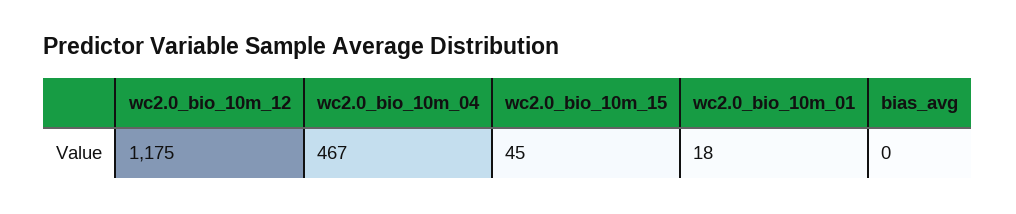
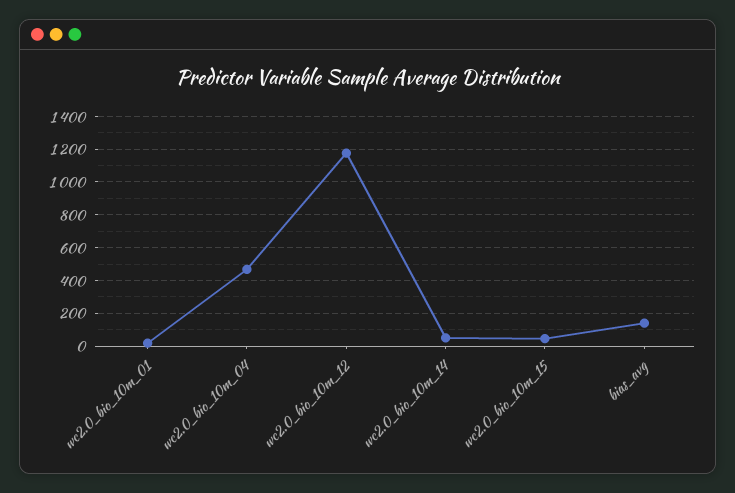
bias_avg: 0 -> 150
wc2.0_bio_10m_14: none -> 50

